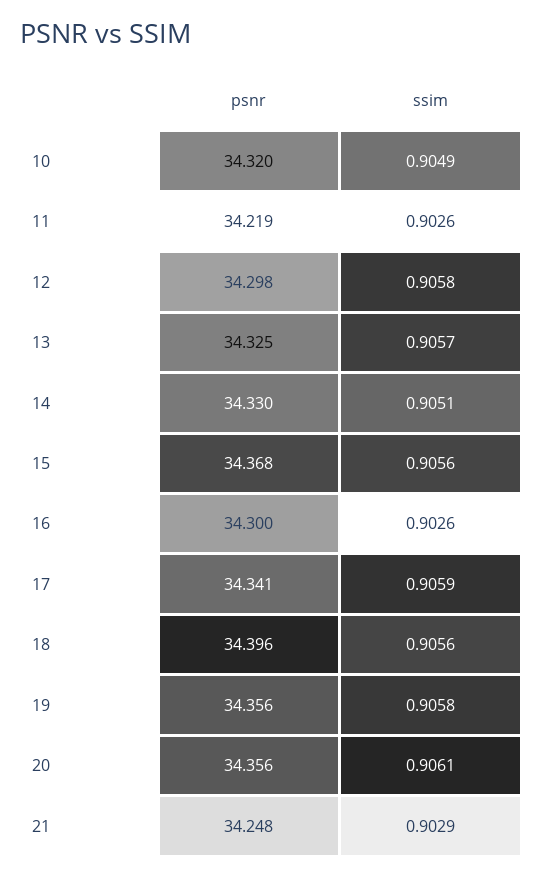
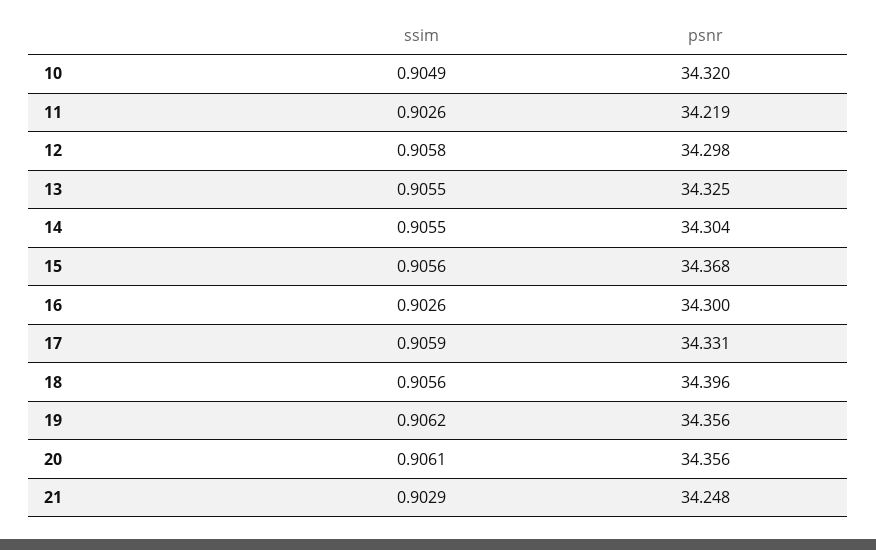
ssim, 13: 0.9057 -> 0.9055
psnr, 14: 34.33 -> 34.304
ssim, 14: 0.9051 -> 0.9055
psnr, 17: 34.341 -> 34.331
ssim, 19: 0.9058 -> 0.9062

